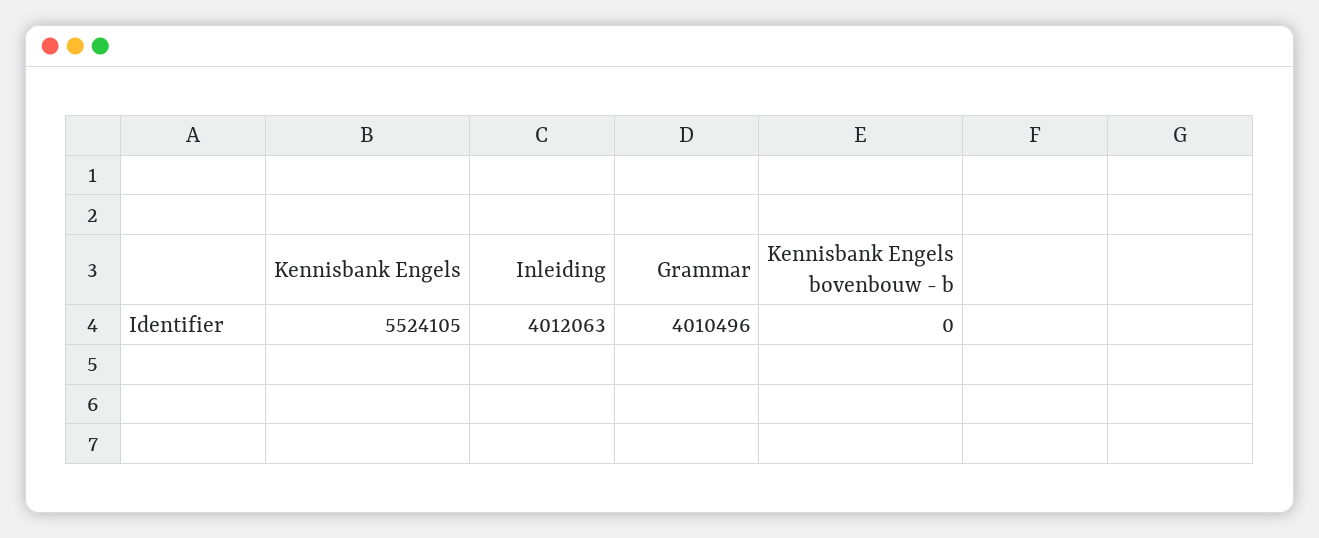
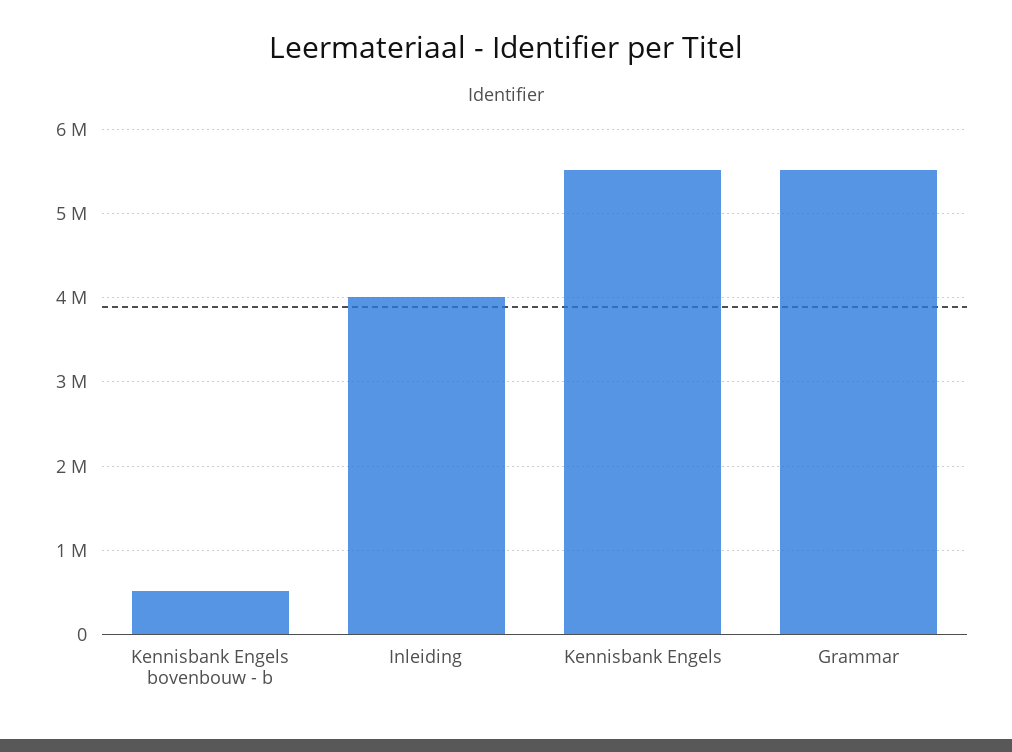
Grammar: 4010496 -> 5500000
Kennisbank Engels bovenbouw - b: 0 -> 500000

